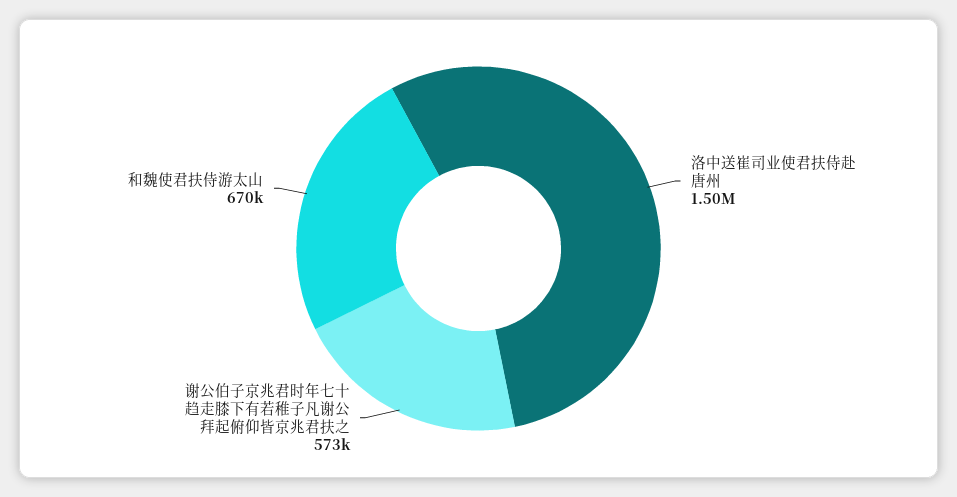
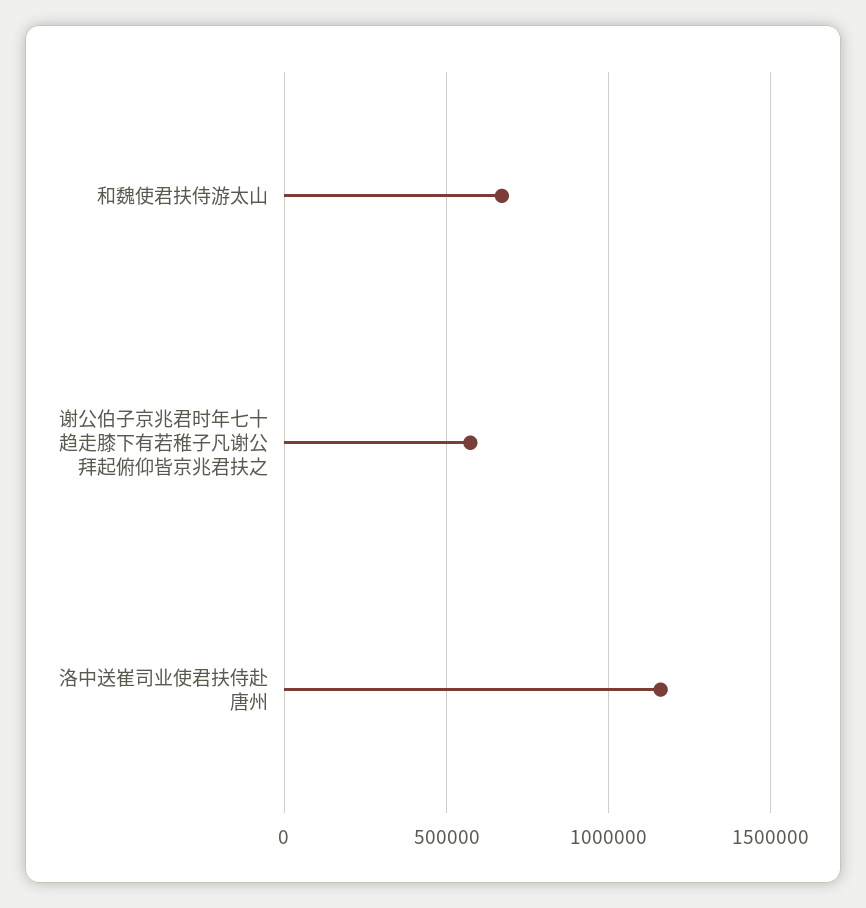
洛中送崔司业使君扶侍赴唐州: 1500000 -> 1150000

